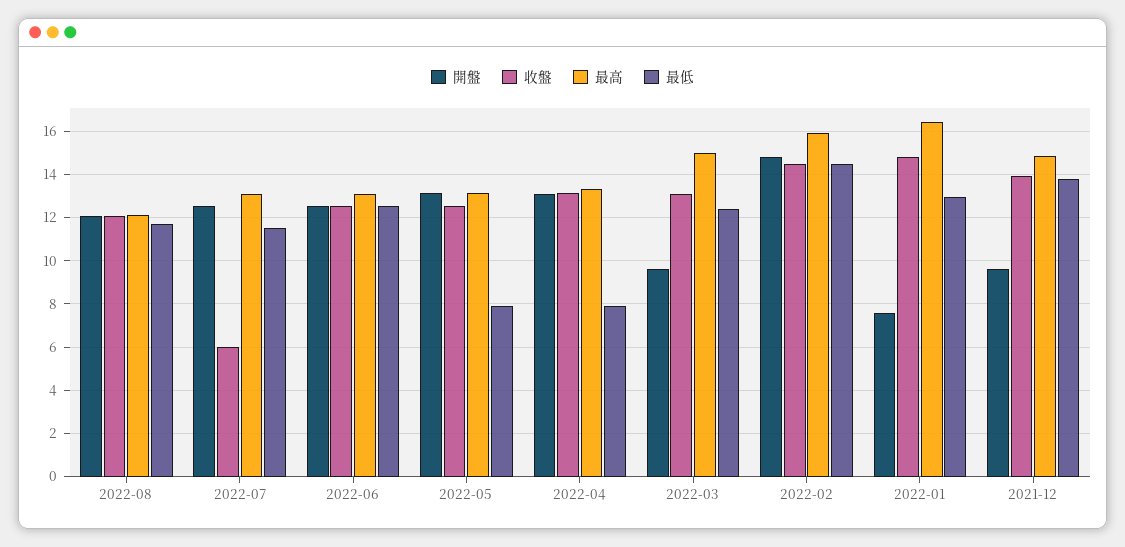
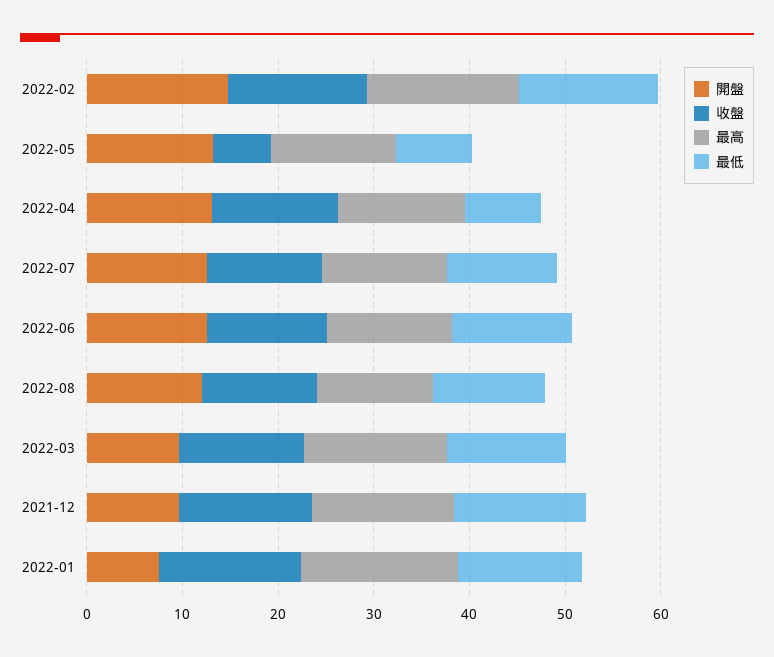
收盤, 2022-07: 6 -> 12
收盤, 2022-05: 12.5 -> 6

